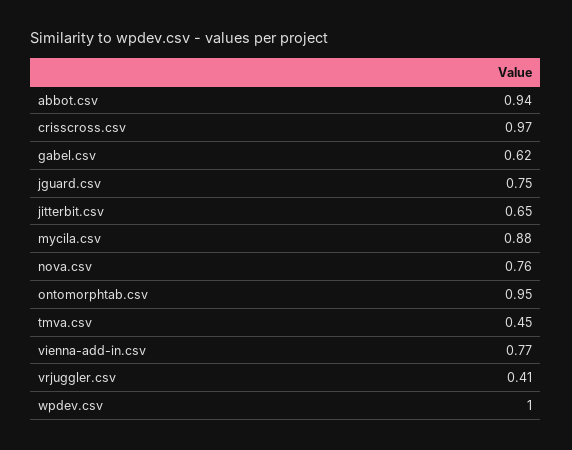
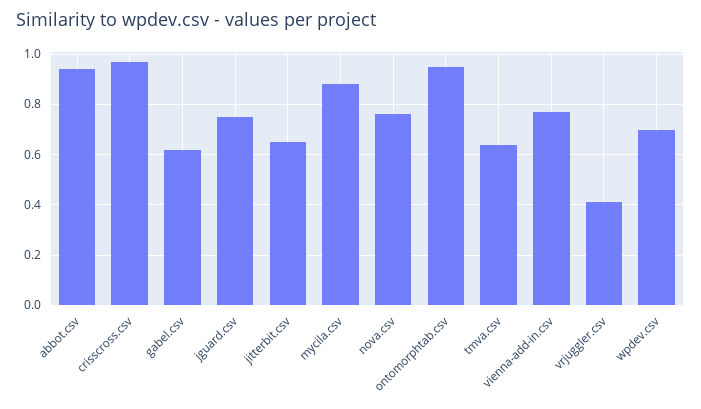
tmva.csv: 0.45 -> 0.65
wpdev.csv: 1 -> 0.7

